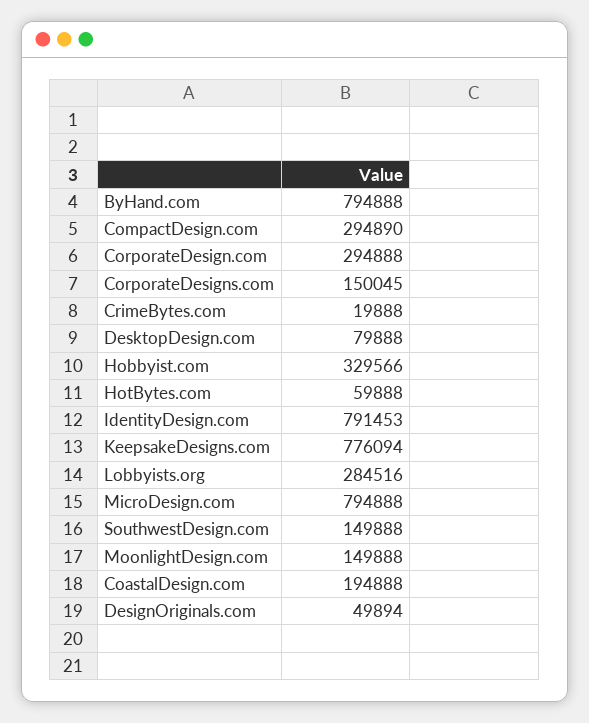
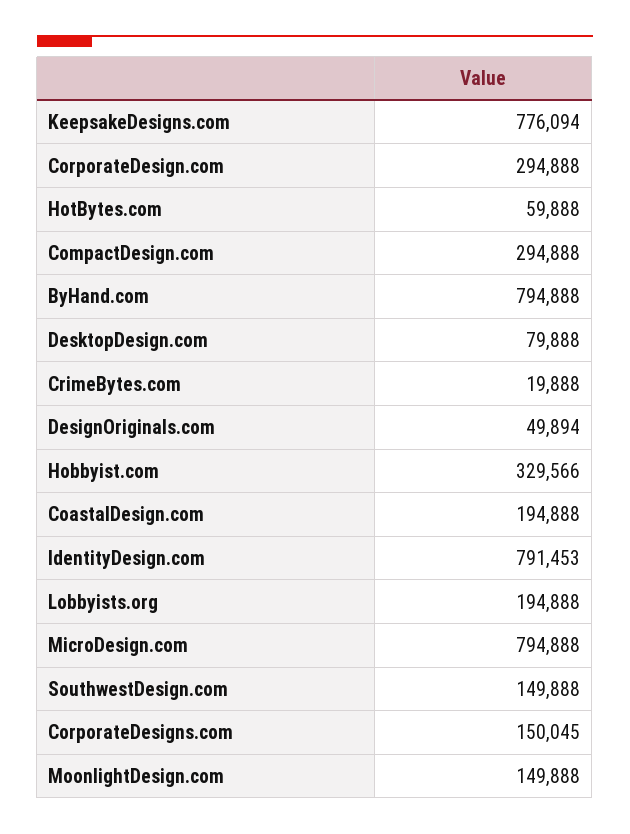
CompactDesign.com: 294890 -> 294888
Lobbyists.org: 284516 -> 194888

